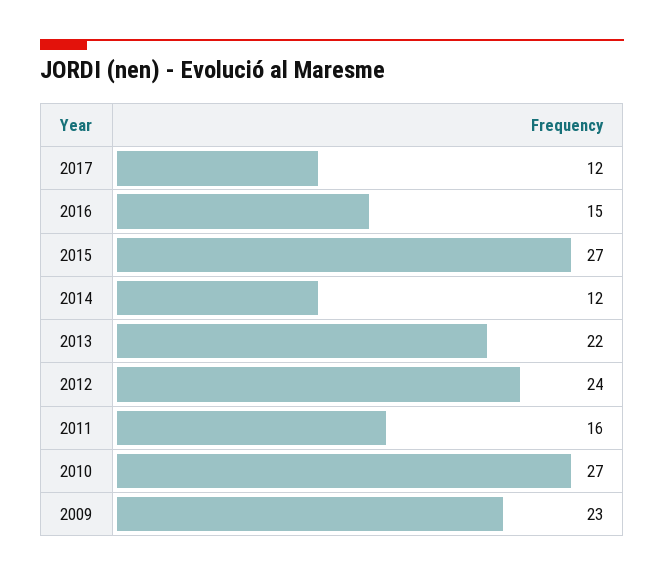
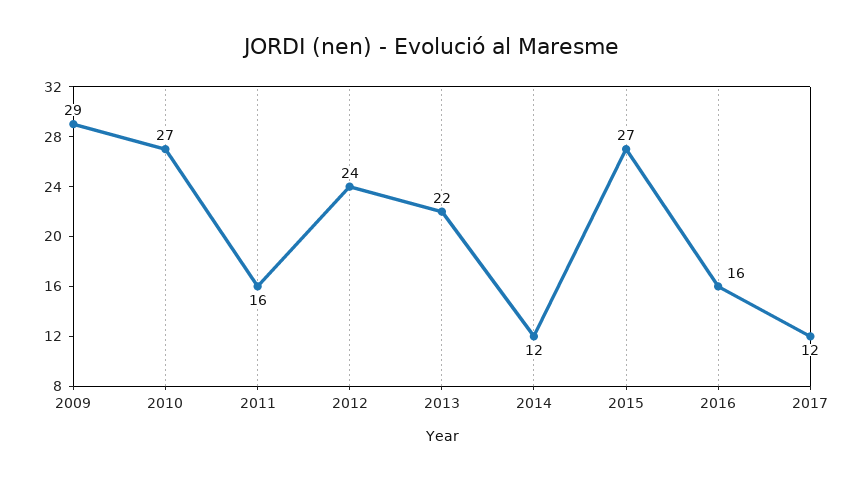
2016: 15 -> 16
2009: 23 -> 29

